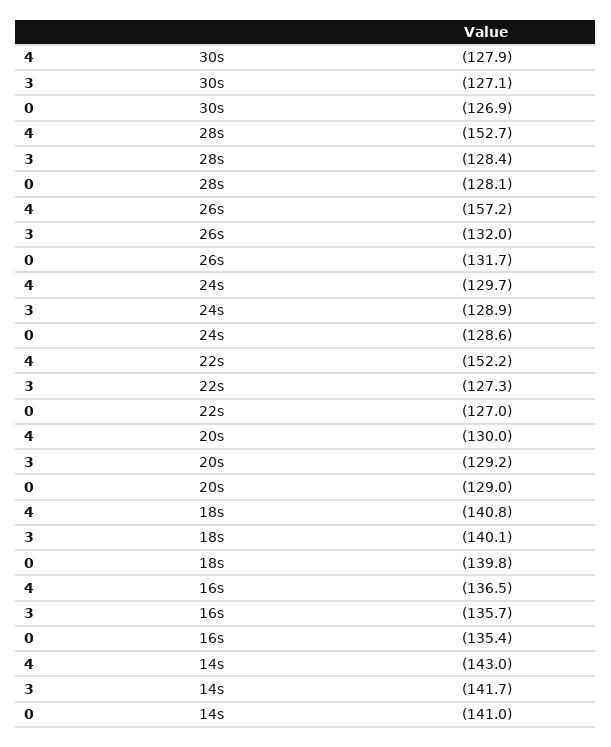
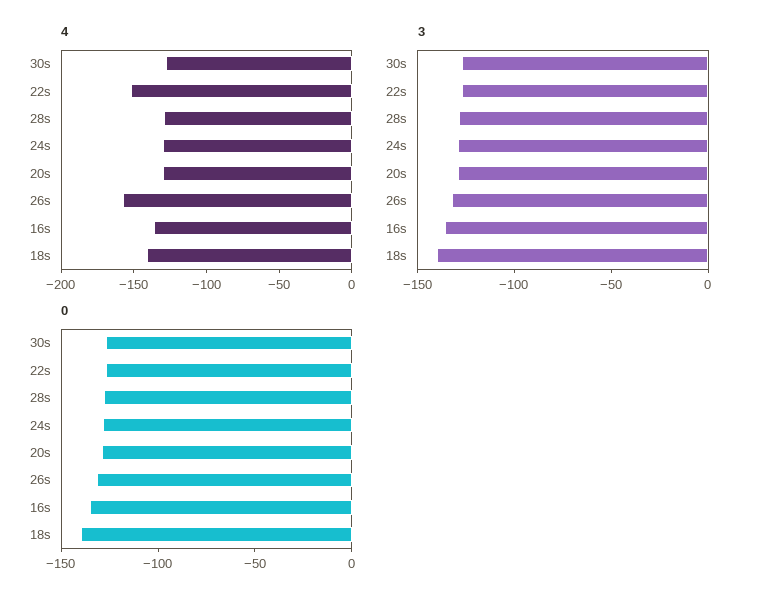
4, 28s: -152.7 -> -130
4, 14s: -143 -> none
3, 14s: -141.7 -> none
0, 14s: -141 -> none

